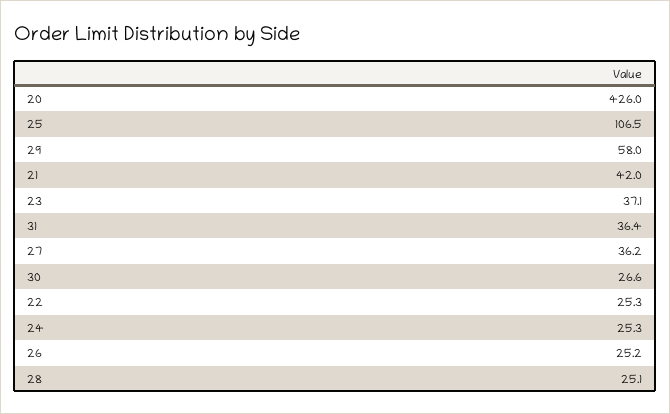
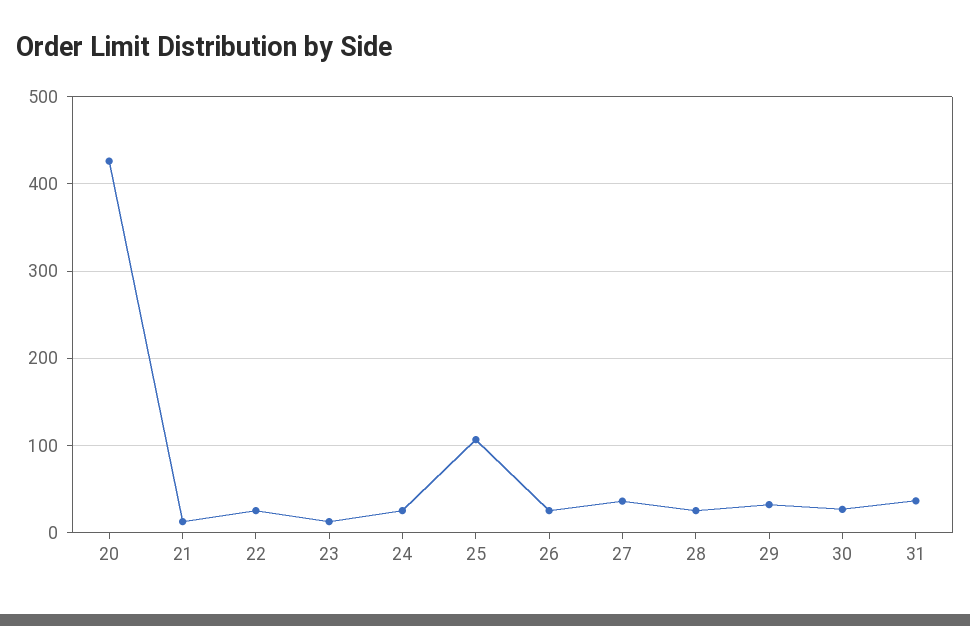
29: 58 -> 30
21: 42 -> 10
23: 37.1 -> 10

